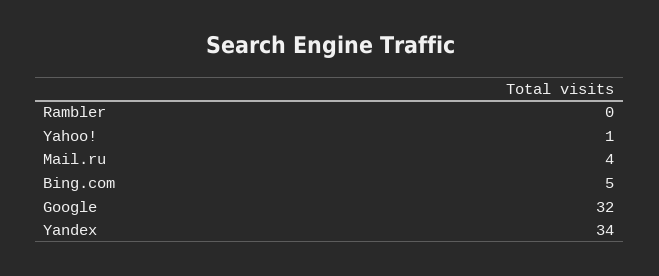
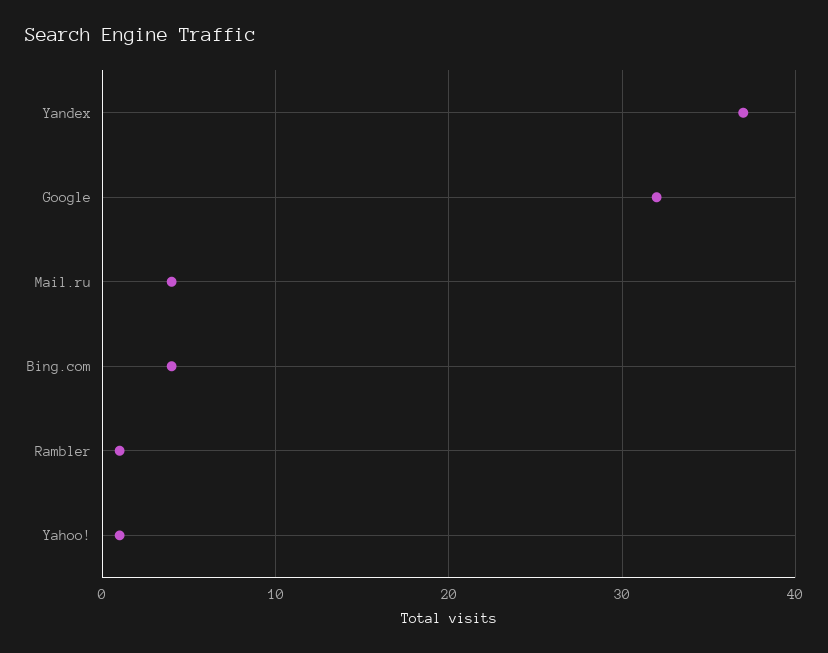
Rambler: 0 -> 1
Bing.com: 5 -> 4
Yandex: 34 -> 37

